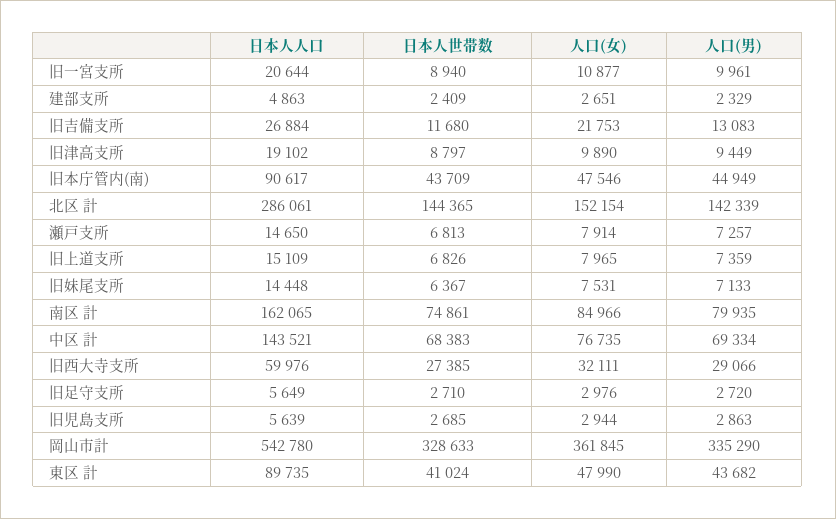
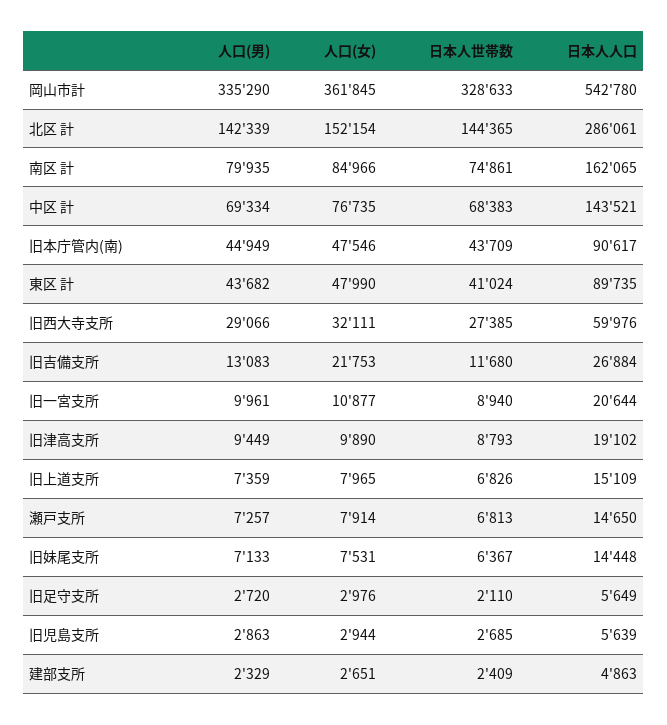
日本人世帯数, 旧津高支所: 8797 -> 8793
日本人世帯数, 旧足守支所: 2710 -> 2110

